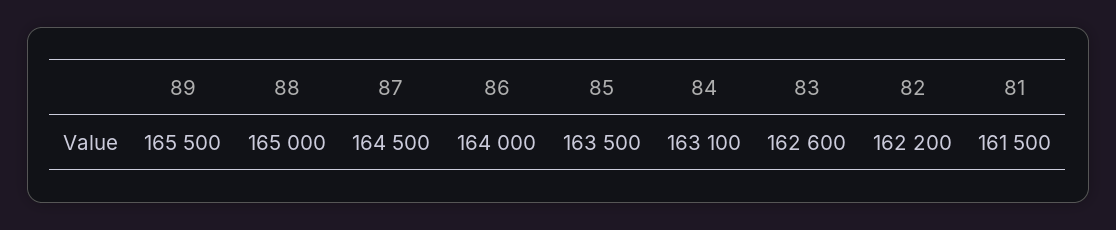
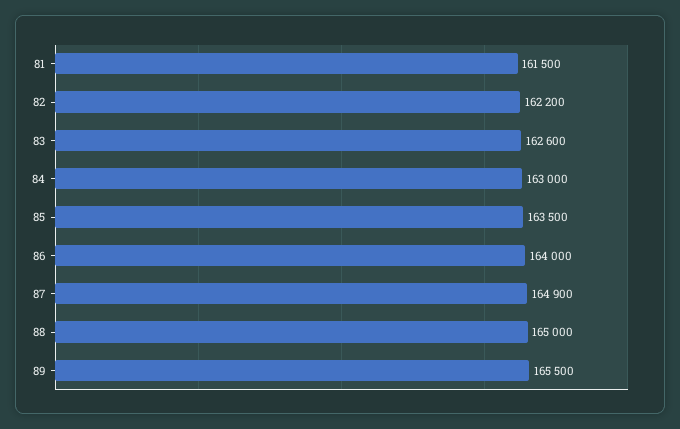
87: 164500 -> 164900
84: 163100 -> 163000

